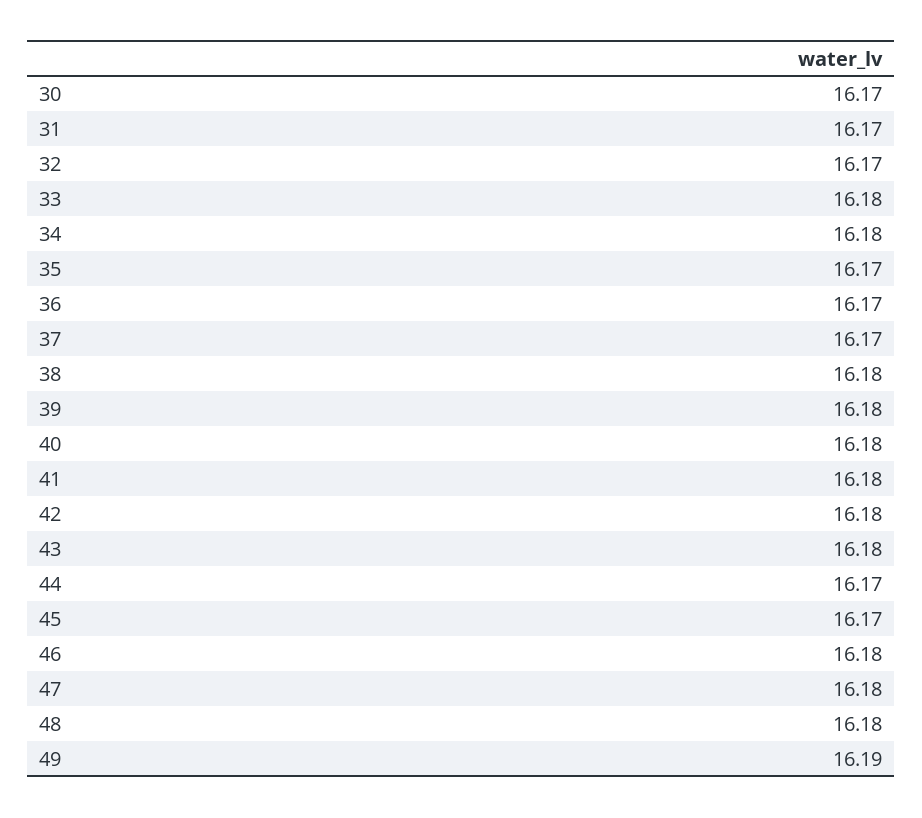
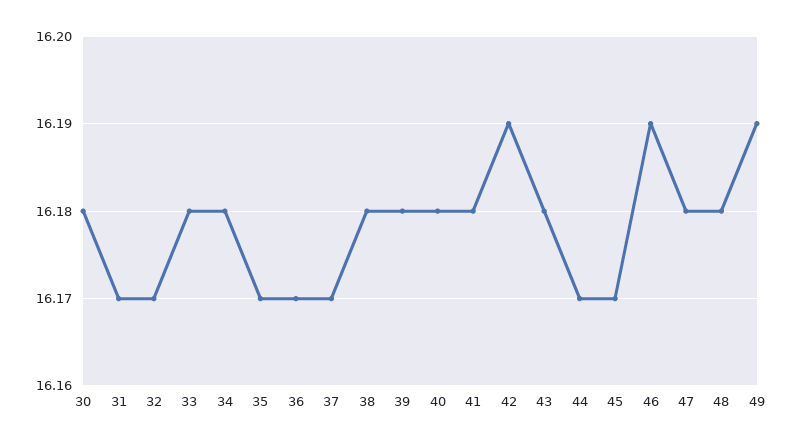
30: 16.17 -> 16.18
42: 16.18 -> 16.19
46: 16.18 -> 16.19

